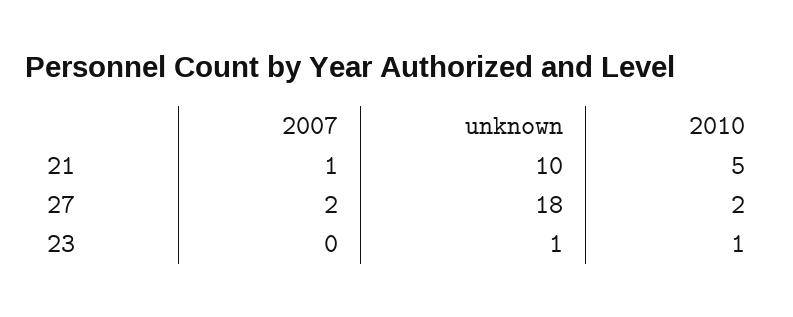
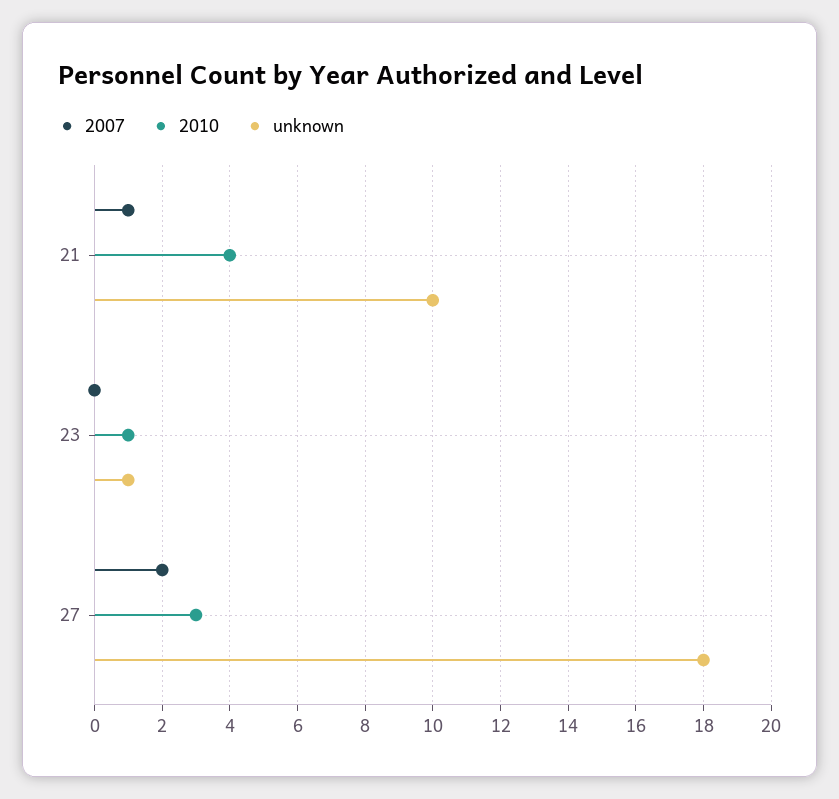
2010, 21: 5 -> 4
2010, 27: 2 -> 3

